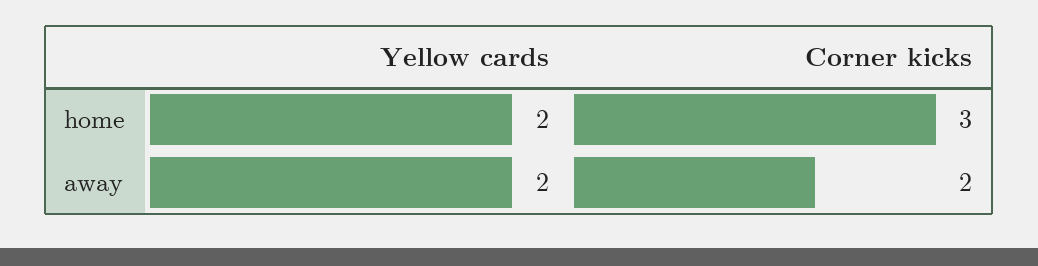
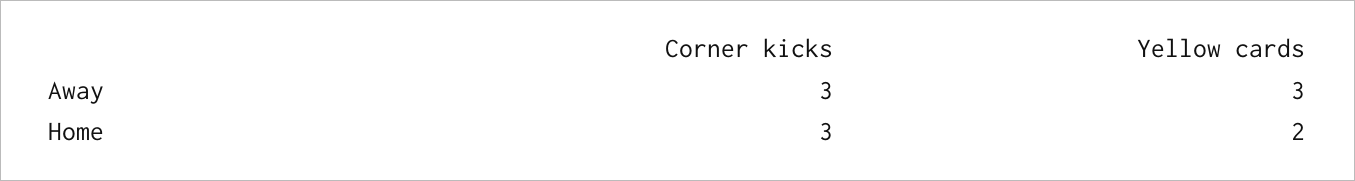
Yellow cards, away: 2 -> 3
Corner kicks, away: 2 -> 3

